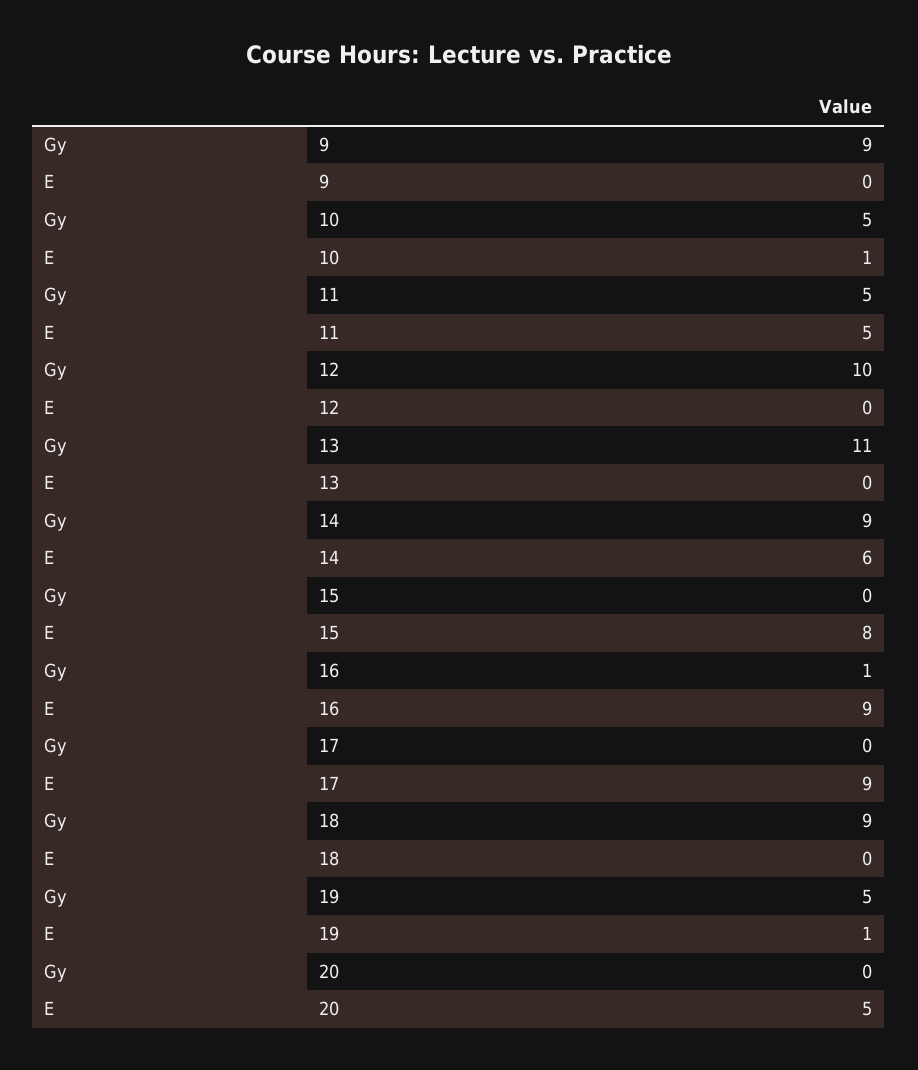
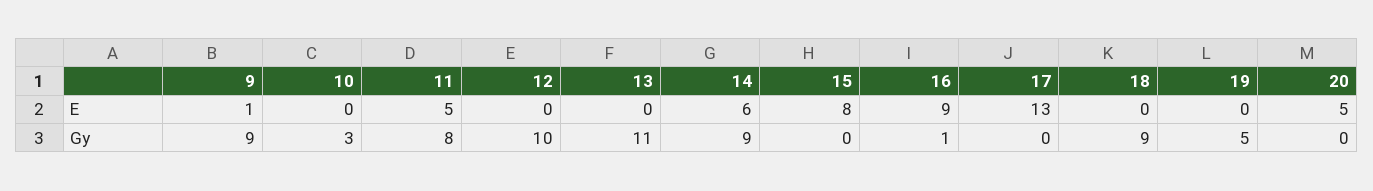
E, 9: 0 -> 1
Gy, 10: 5 -> 3
E, 10: 1 -> 0
Gy, 11: 5 -> 8
E, 17: 9 -> 13
E, 19: 1 -> 0

